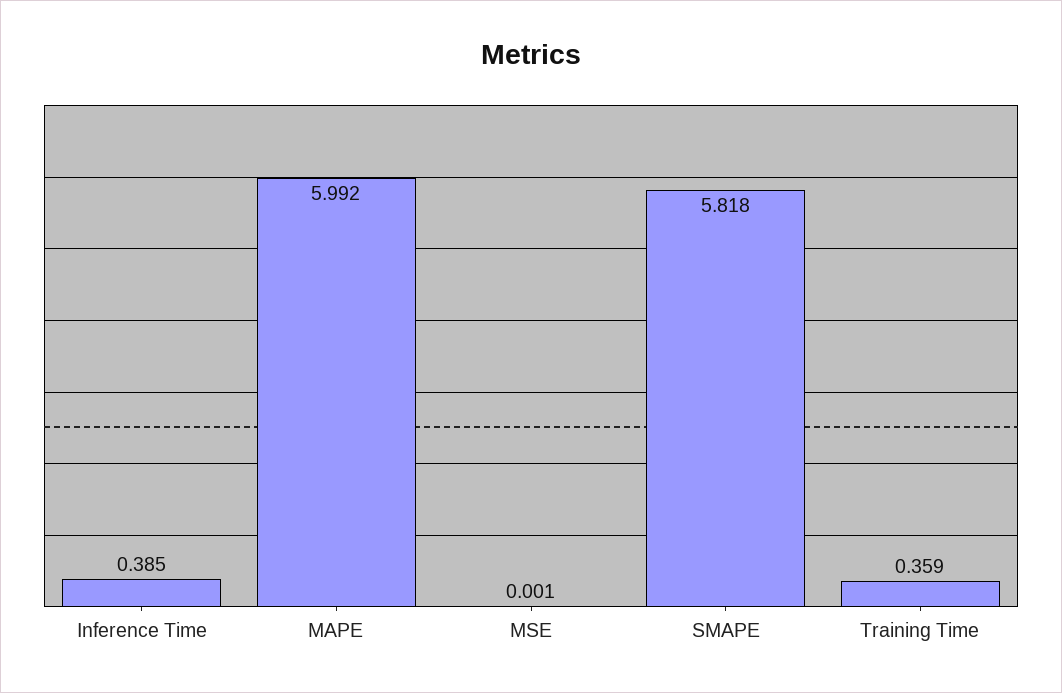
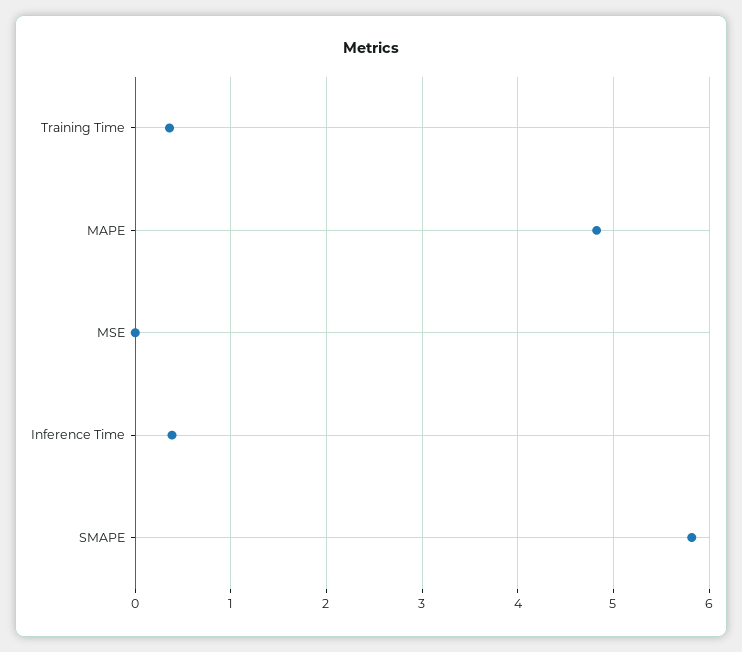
MAPE: 5.992 -> 4.8

